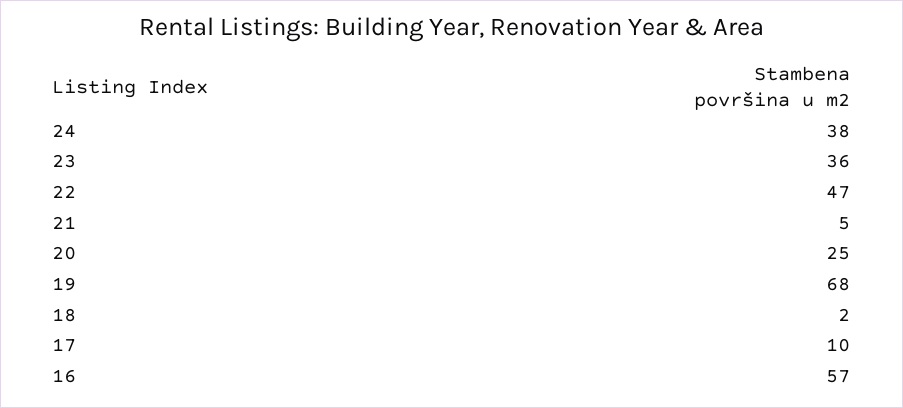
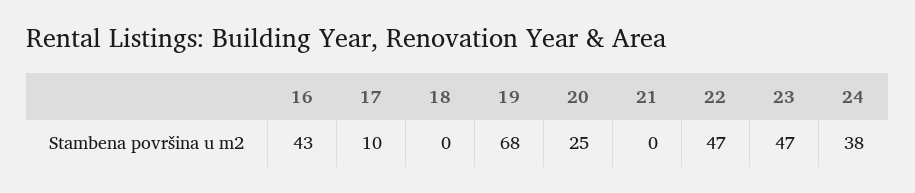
23: 36 -> 47
21: 5 -> 0
18: 2 -> 0
16: 57 -> 43

